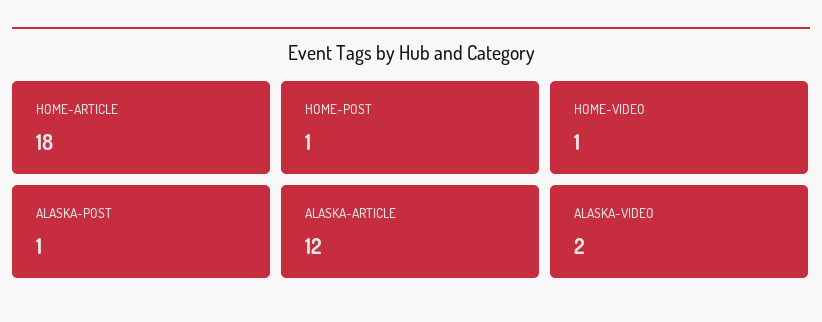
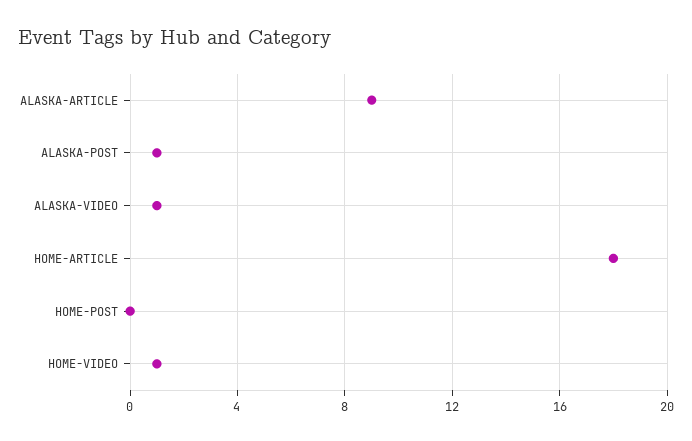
HOME-POST: 1 -> 0
ALASKA-ARTICLE: 12 -> 9
ALASKA-VIDEO: 2 -> 1

